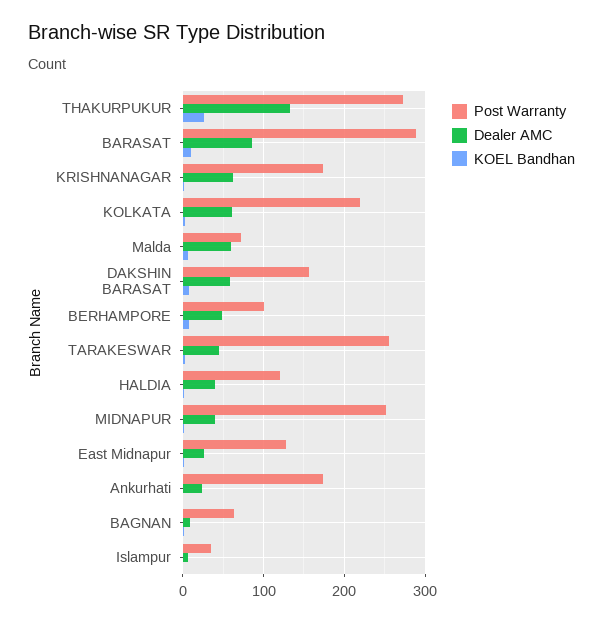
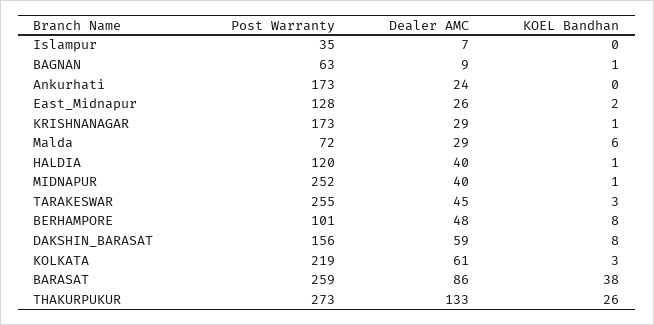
Post Warranty, BARASAT: 290 -> 259
KOEL Bandhan, BARASAT: 10 -> 38
Dealer AMC, KRISHNANAGAR: 60 -> 29
Dealer AMC, Malda: 60 -> 29

